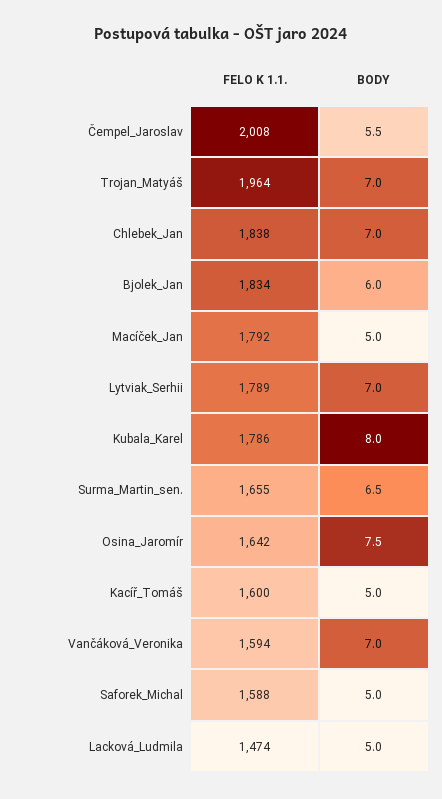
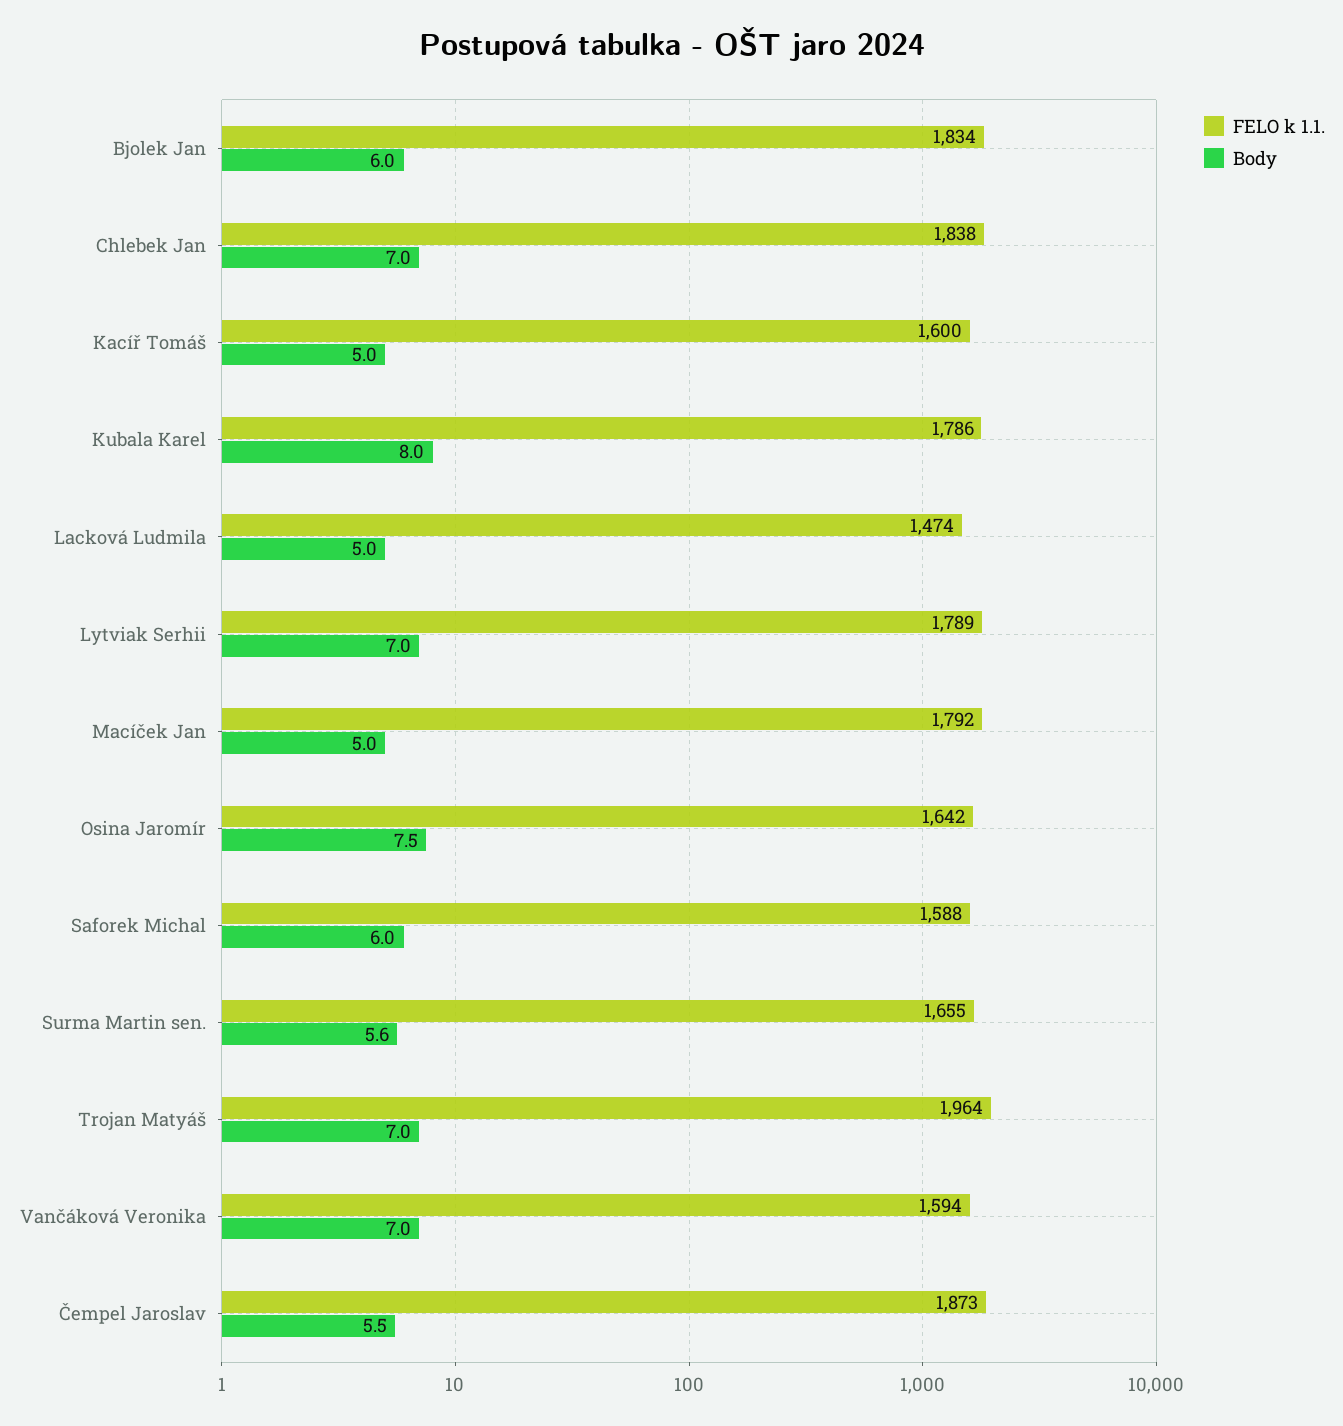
FELO K 1.1., Čempel_Jaroslav: 2008 -> 1873
BODY, Surma_Martin_sen.: 6.5 -> 5.6
BODY, Saforek_Michal: 5 -> 6

